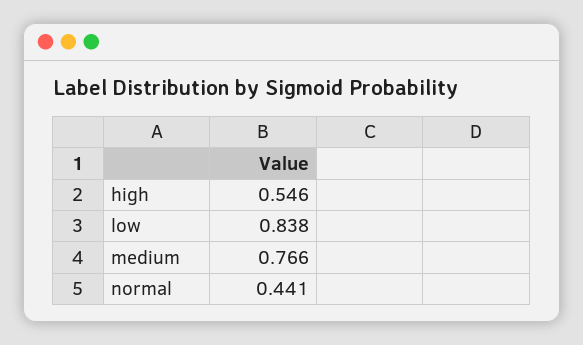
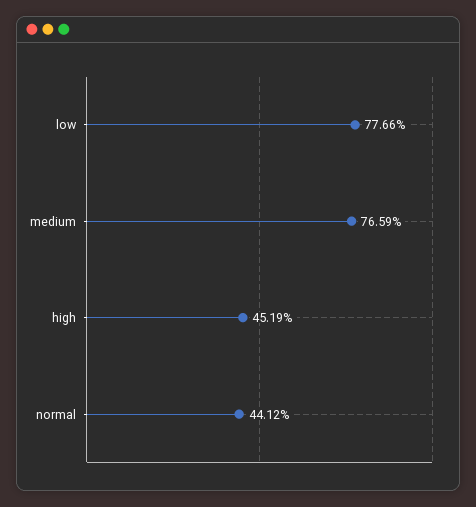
high: 0.546 -> 0.4519
low: 0.838 -> 0.7766

